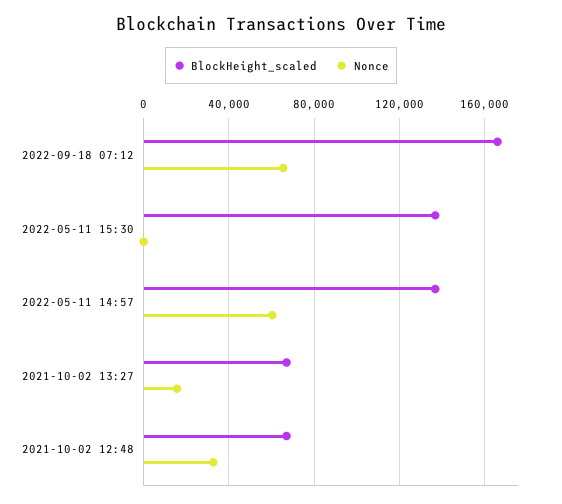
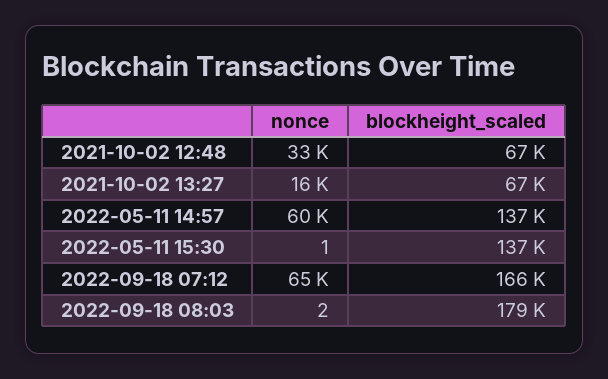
Nonce, 2022-09-18 08:03: none -> 2
BlockHeight_scaled, 2022-09-18 08:03: none -> 179000

